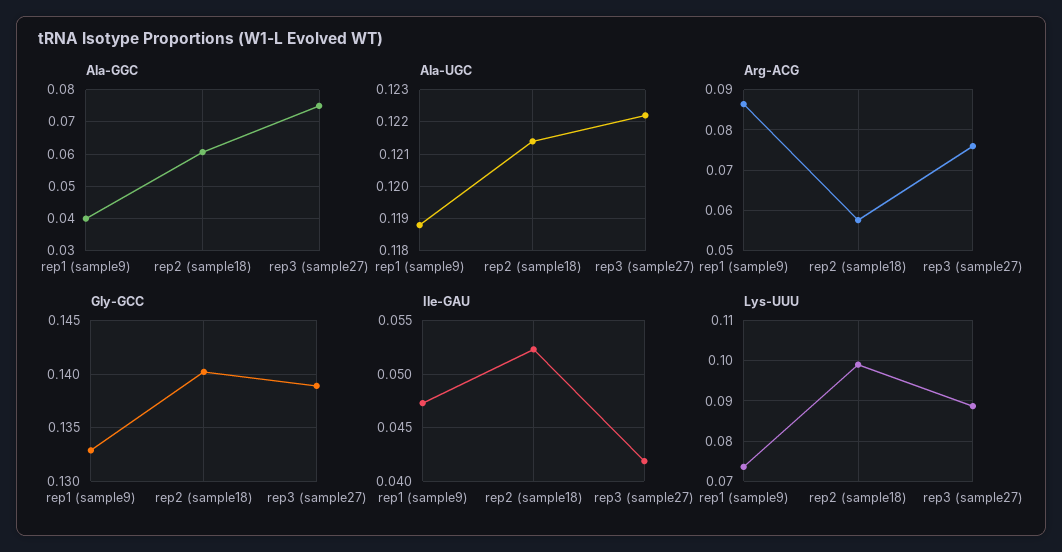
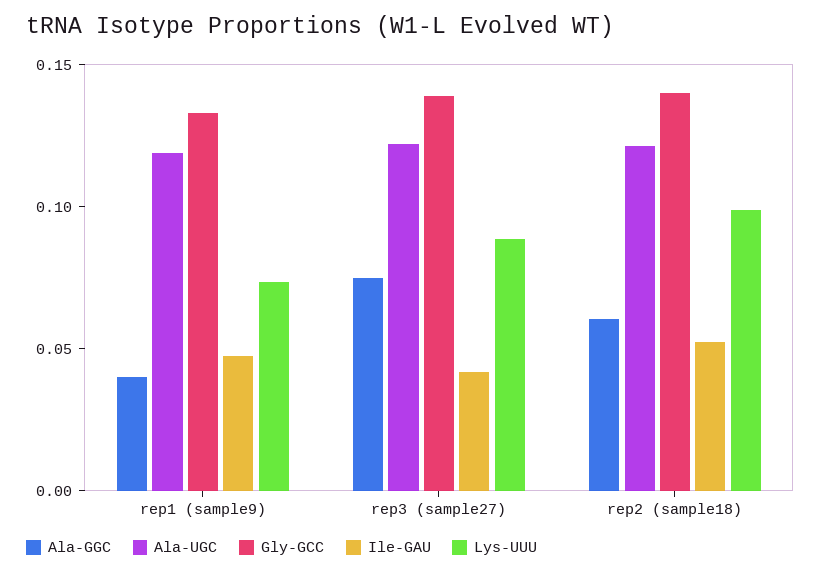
Arg-ACG, rep1 (sample9): 0.086 -> none
Arg-ACG, rep2 (sample18): 0.058 -> none
Arg-ACG, rep3 (sample27): 0.076 -> none

